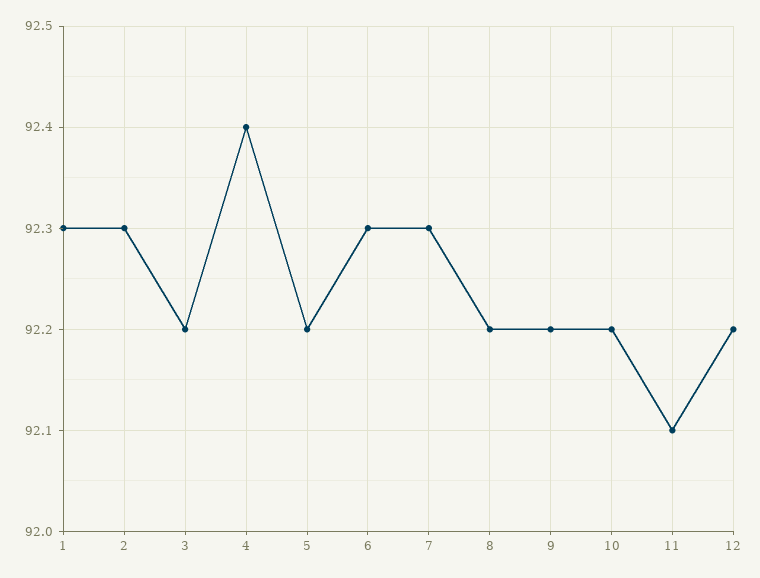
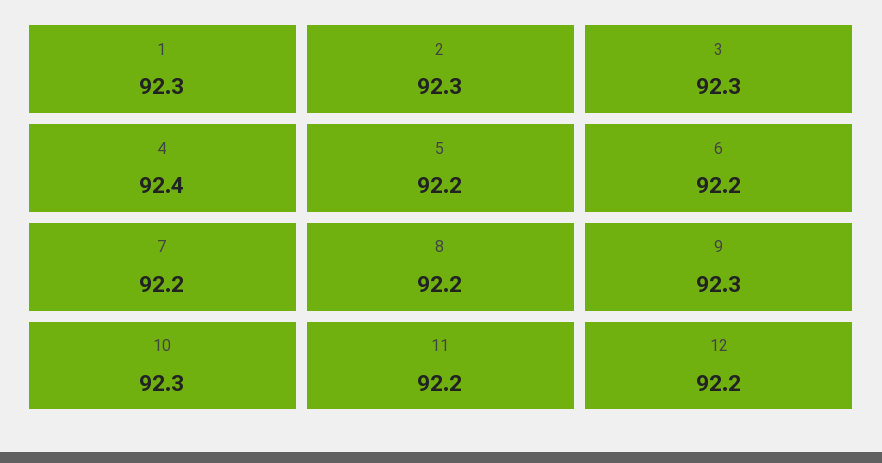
3: 92.2 -> 92.3
6: 92.3 -> 92.2
7: 92.3 -> 92.2
9: 92.2 -> 92.3
10: 92.2 -> 92.3
11: 92.1 -> 92.2

